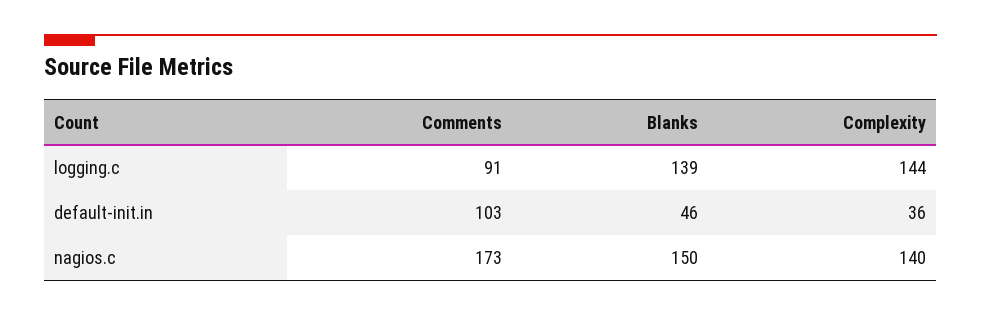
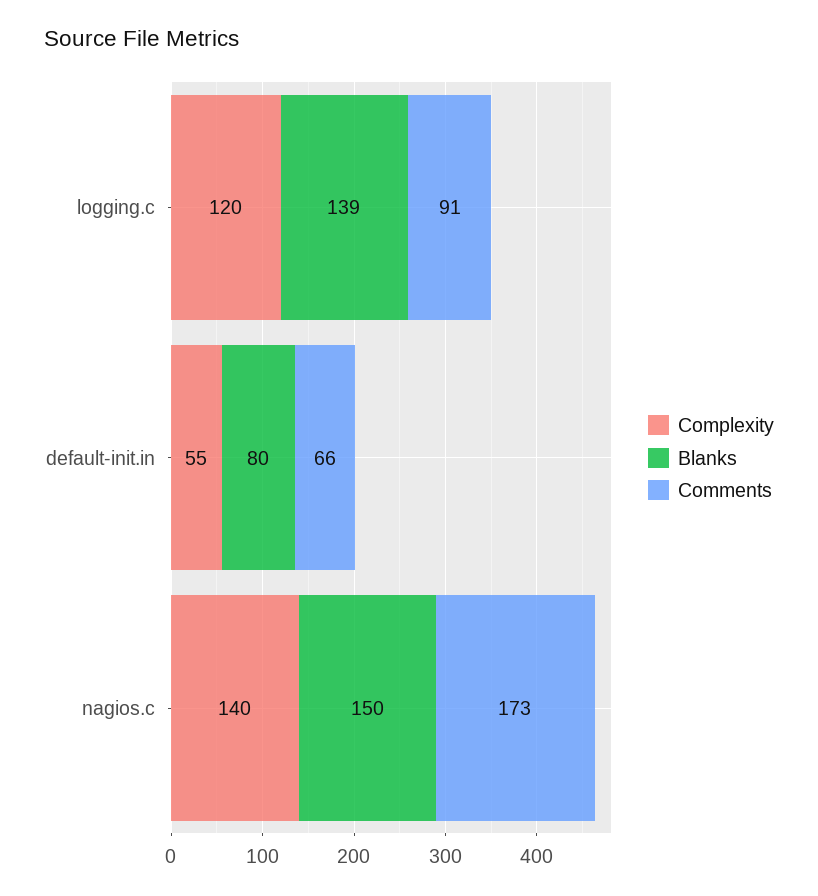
Complexity, logging.c: 144 -> 120
Comments, default-init.in: 103 -> 66
Blanks, default-init.in: 46 -> 80
Complexity, default-init.in: 36 -> 55

